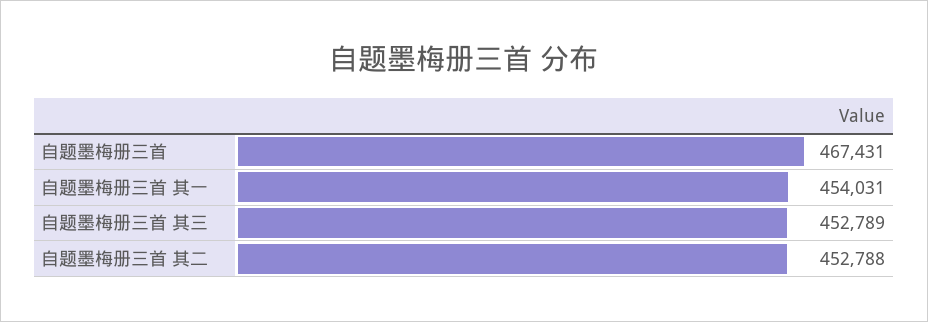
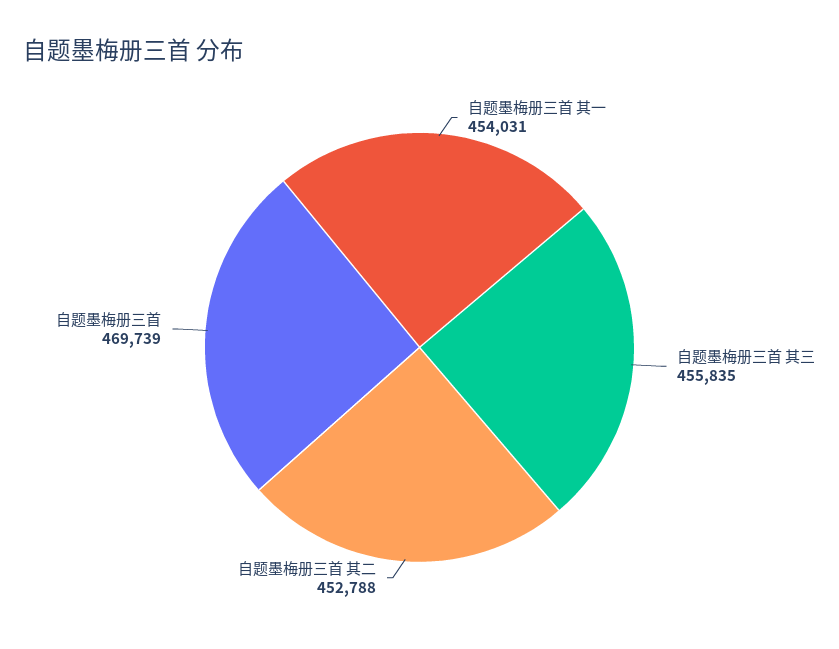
自题墨梅册三首: 467431 -> 469739
自题墨梅册三首 其三: 452789 -> 455835

